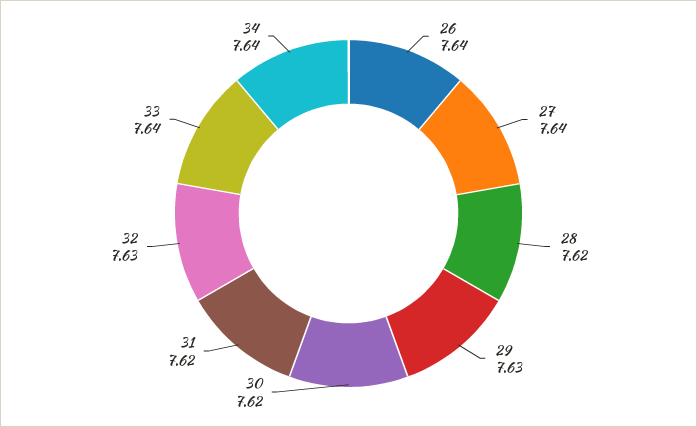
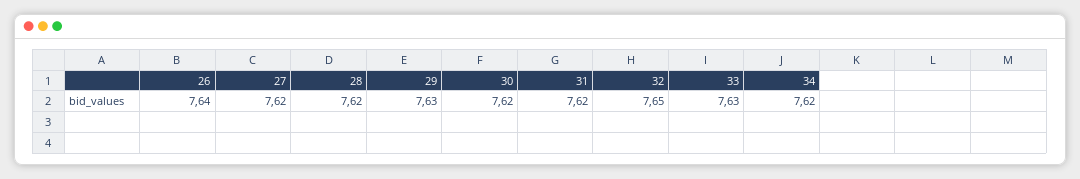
27: 7.64 -> 7.62
32: 7.63 -> 7.65
33: 7.64 -> 7.63
34: 7.64 -> 7.62

